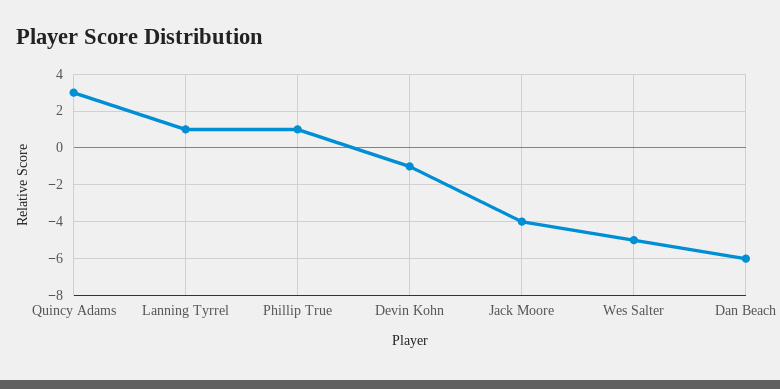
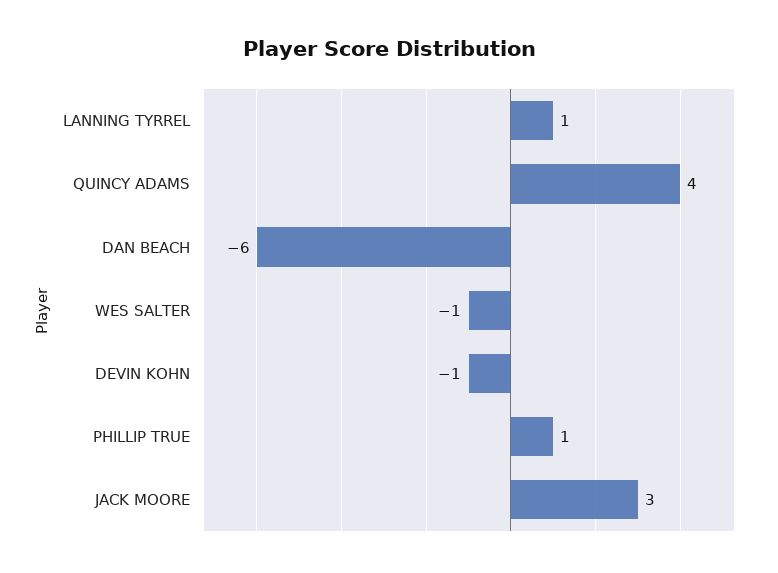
Quincy Adams: 3 -> 4
Jack Moore: -4 -> 3
Wes Salter: -5 -> -1

